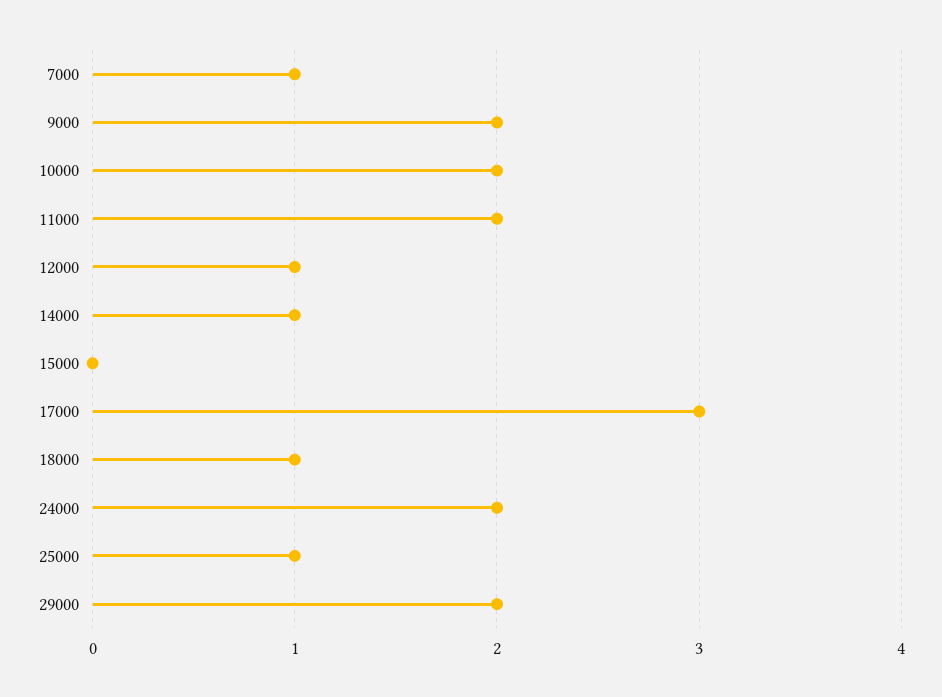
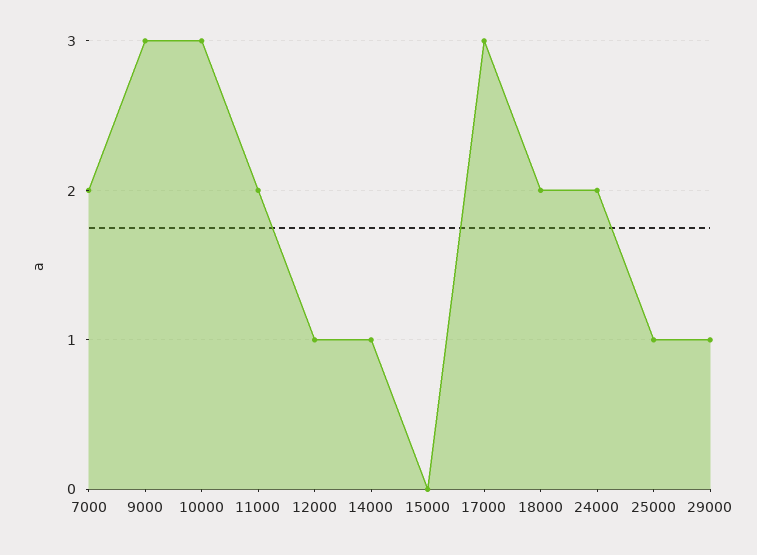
7000: 1 -> 2
9000: 2 -> 3
10000: 2 -> 3
18000: 1 -> 2
29000: 2 -> 1

